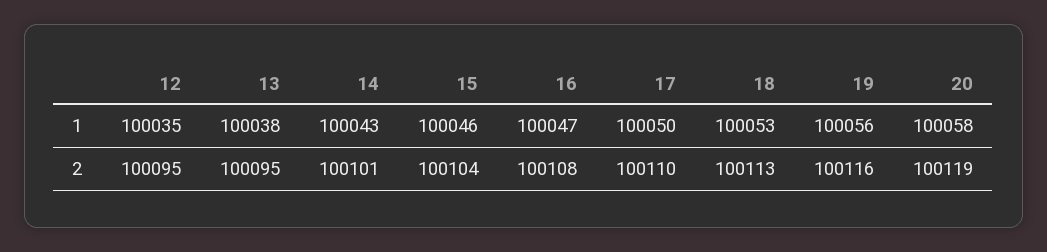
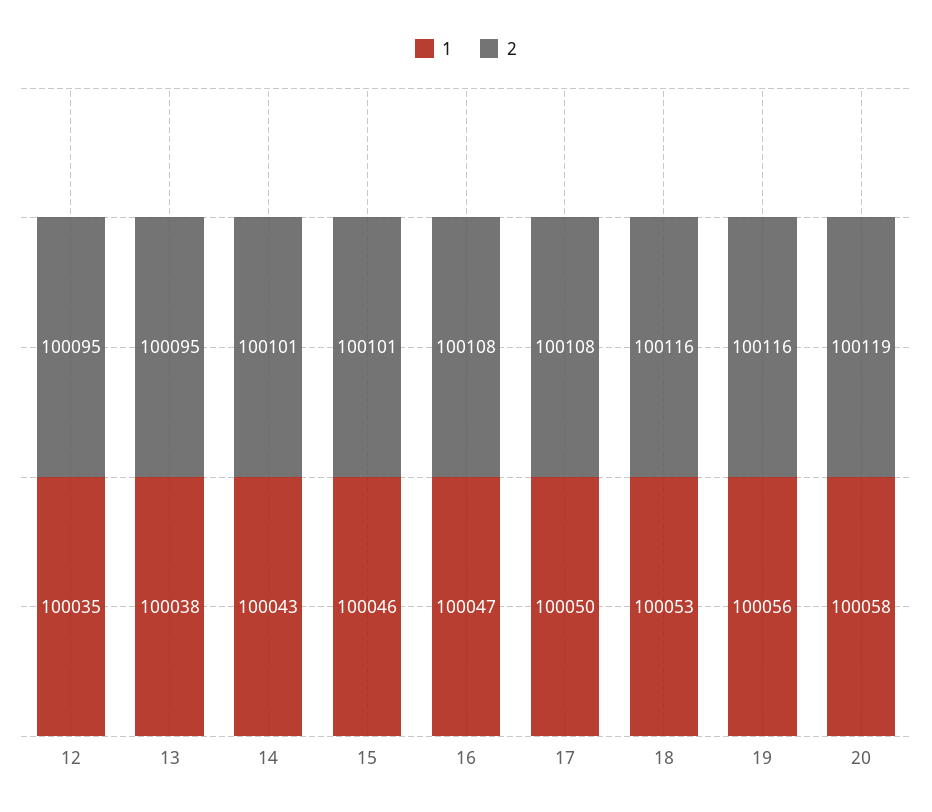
2, 15: 100104 -> 100101
2, 17: 100110 -> 100108
2, 18: 100113 -> 100116

